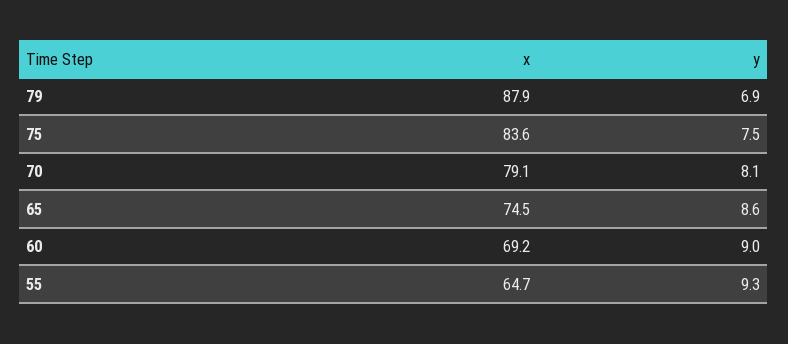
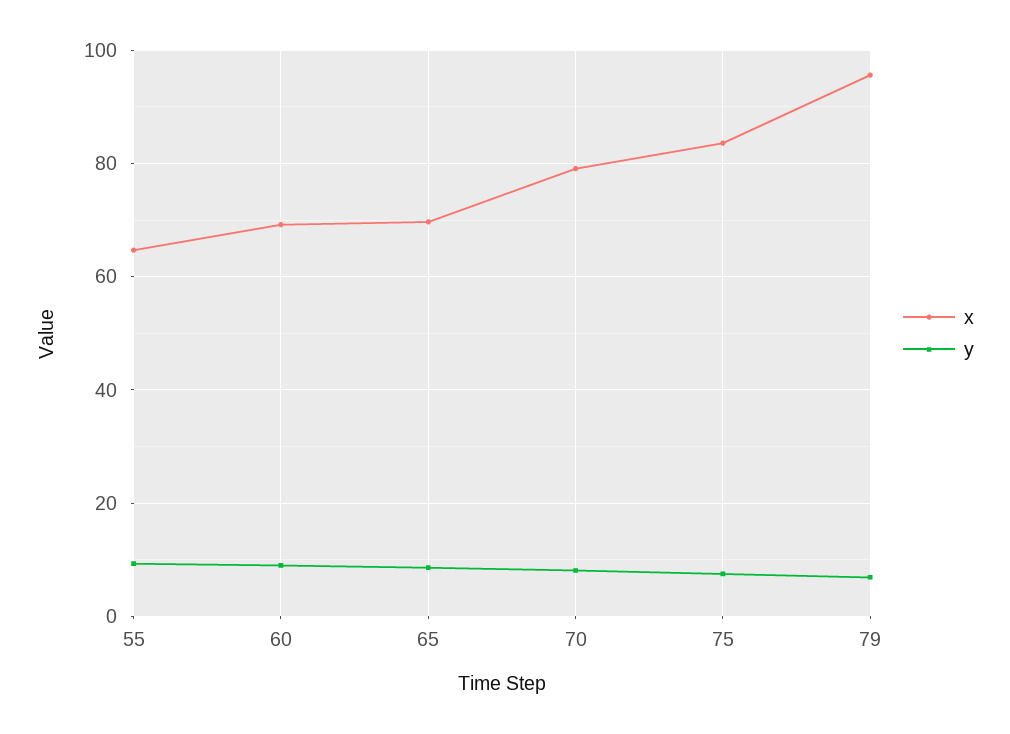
x, 79: 87.9 -> 96
x, 65: 74.5 -> 70

